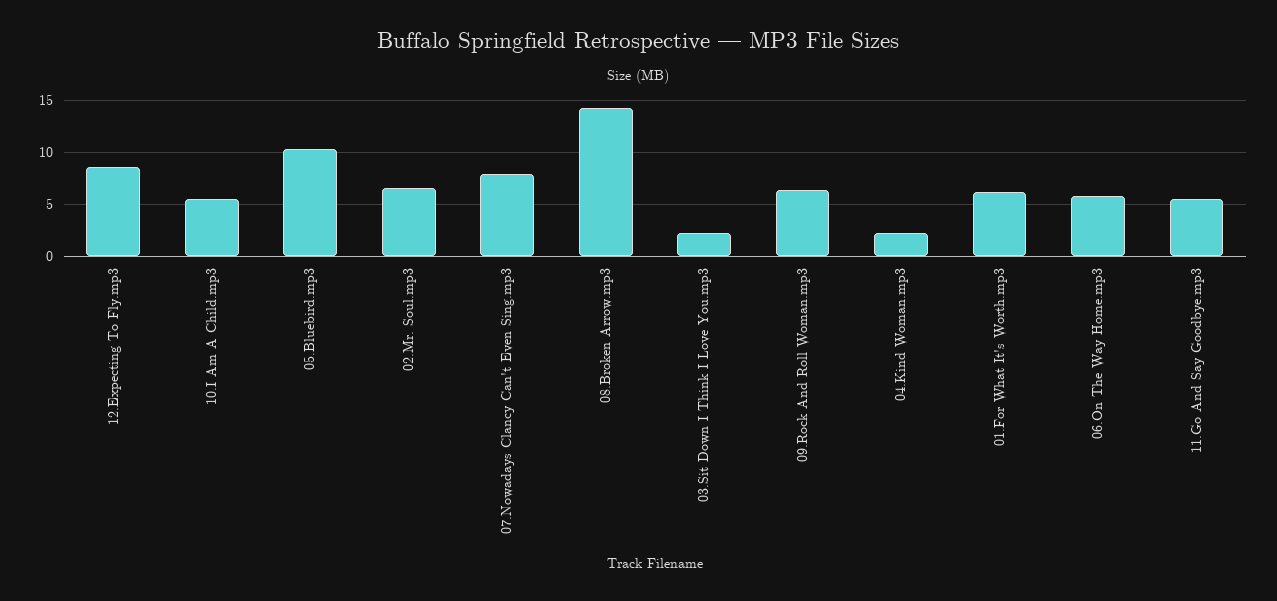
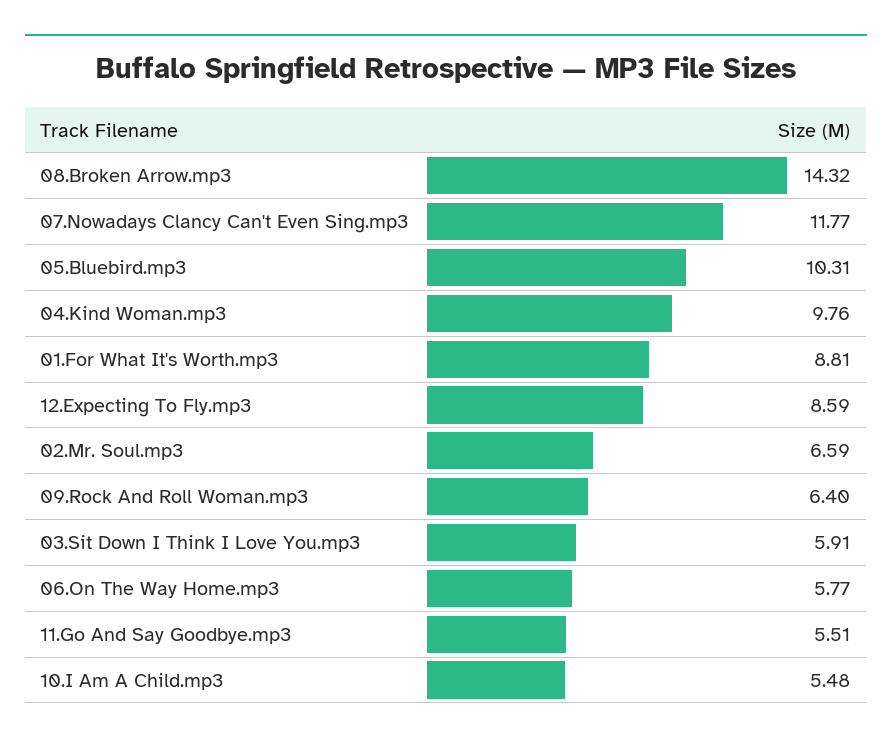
07.Nowadays Clancy Can't Even Sing.mp3: 8 -> 11.77
03.Sit Down I Think I Love You.mp3: 2 -> 5.91
04.Kind Woman.mp3: 2 -> 9.76
01.For What It's Worth.mp3: 6 -> 8.81

